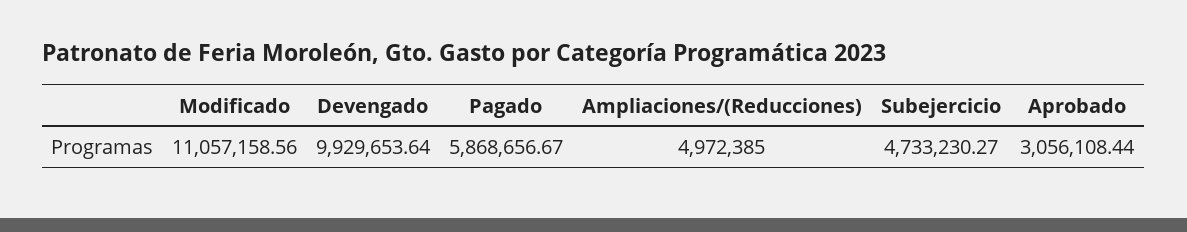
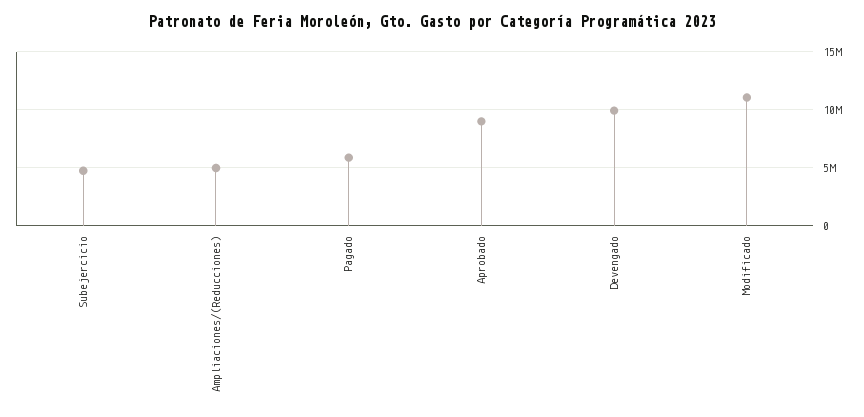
Aprobado: 3056108.44 -> 9000000

